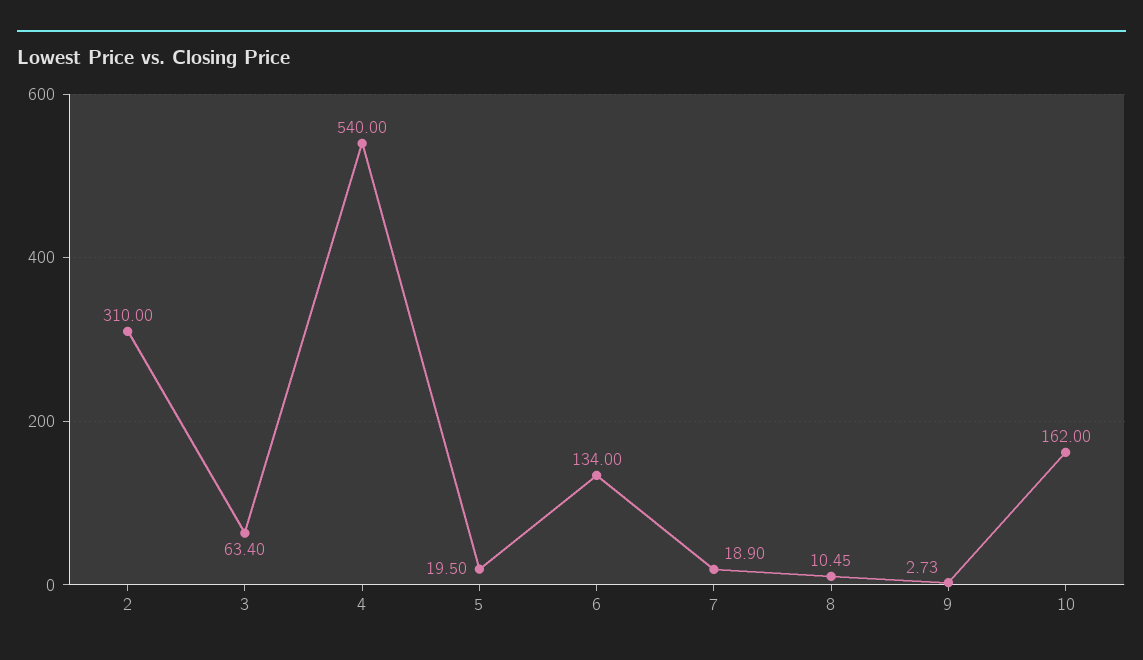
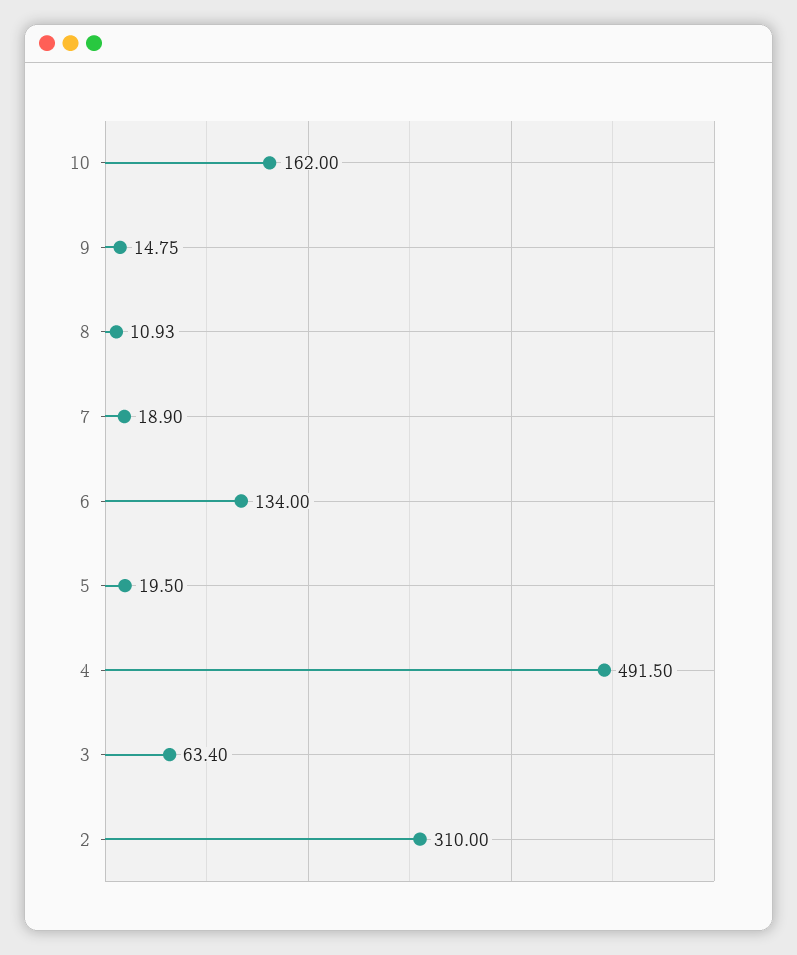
4: 540 -> 491.5
8: 10.45 -> 10.93
9: 2.73 -> 14.75

